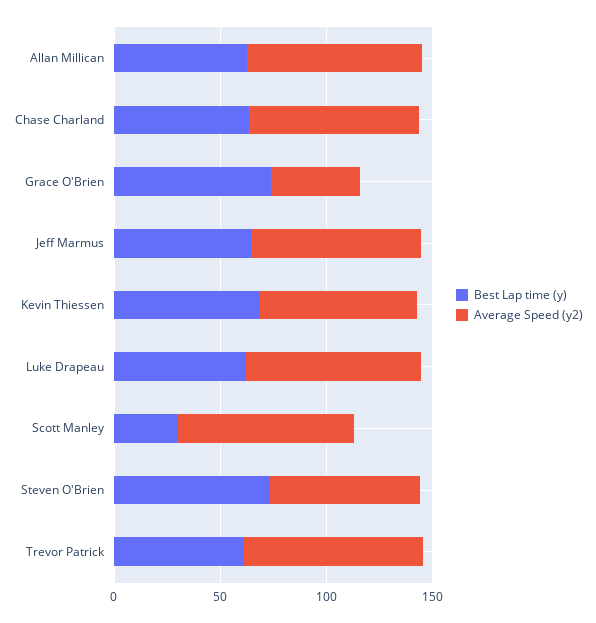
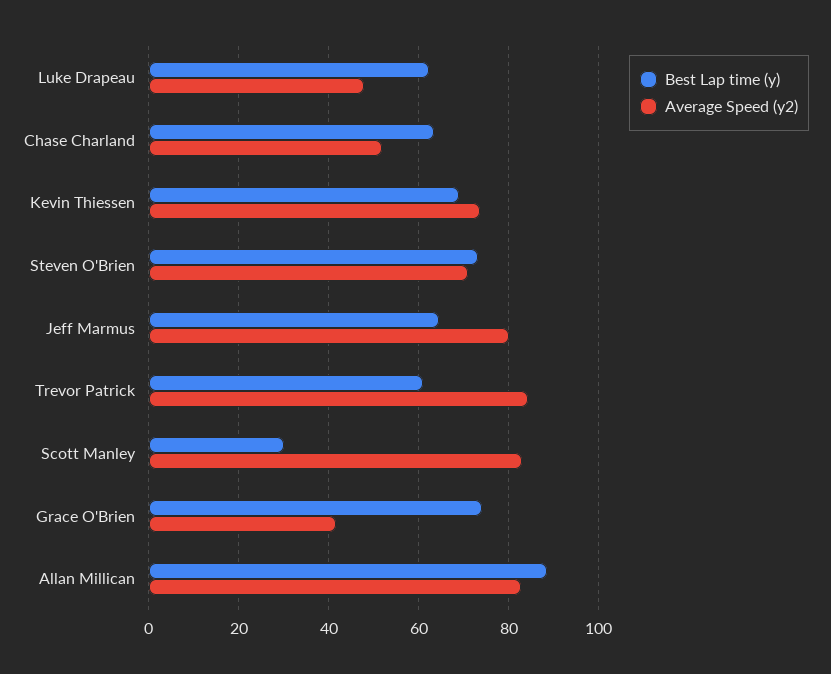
Best Lap time (y), Allan Millican: 60 -> 88
Average Speed (y2), Chase Charland: 80 -> 52
Average Speed (y2), Luke Drapeau: 80 -> 48

